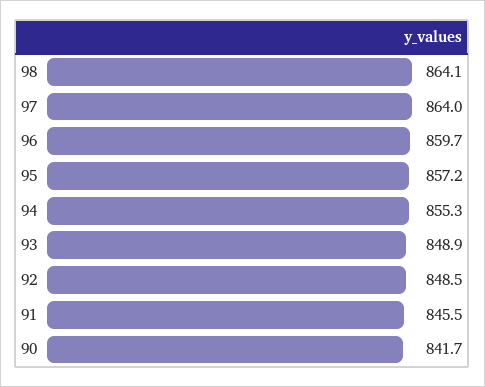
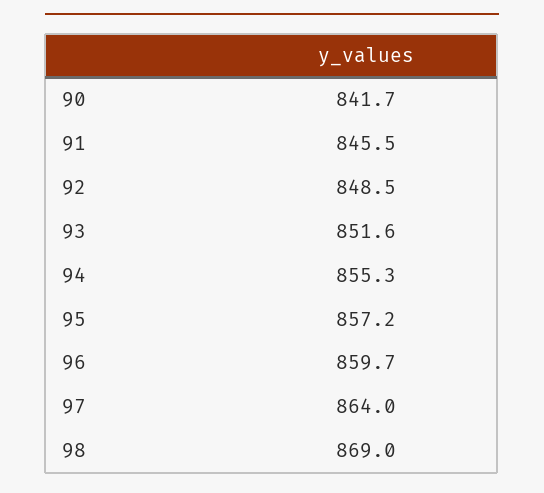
98: 864.1 -> 869
93: 848.9 -> 851.6

